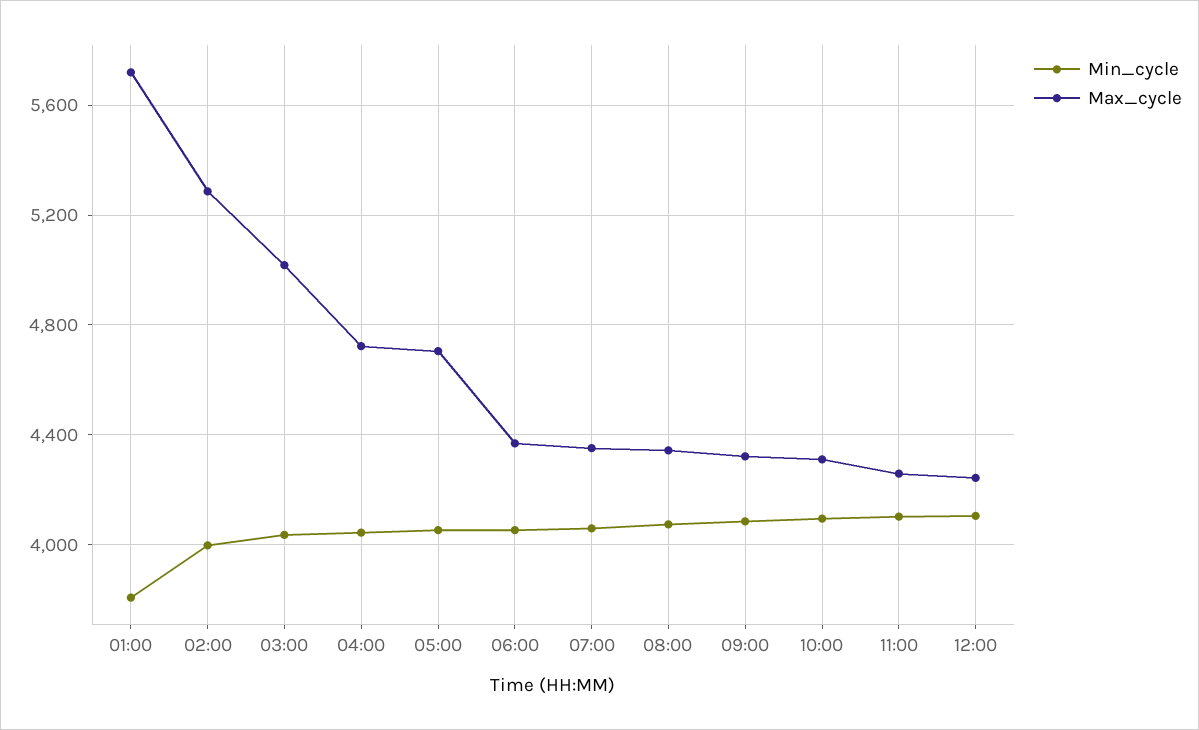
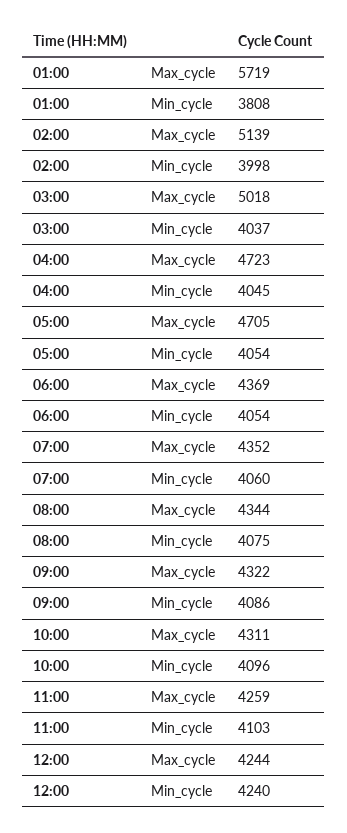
Max_cycle, 02:00: 5300 -> 5139
Min_cycle, 12:00: 4100 -> 4240

